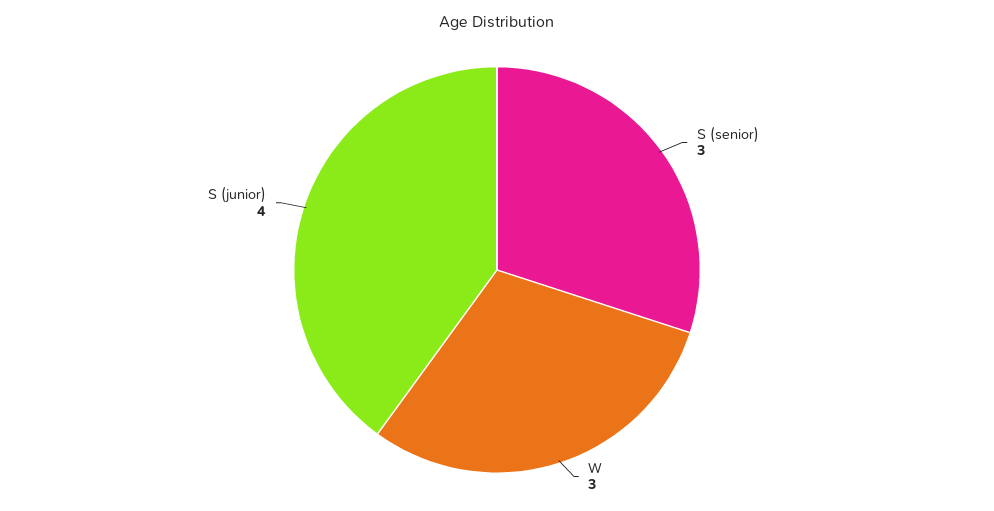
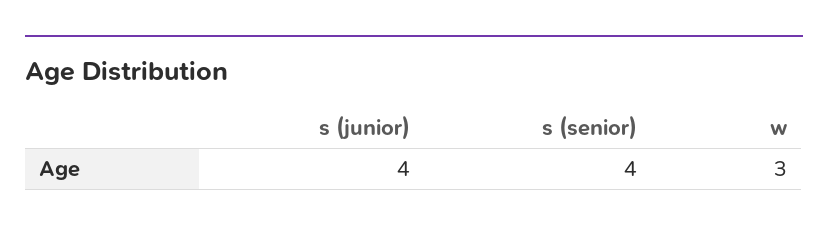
S (senior): 3 -> 4

